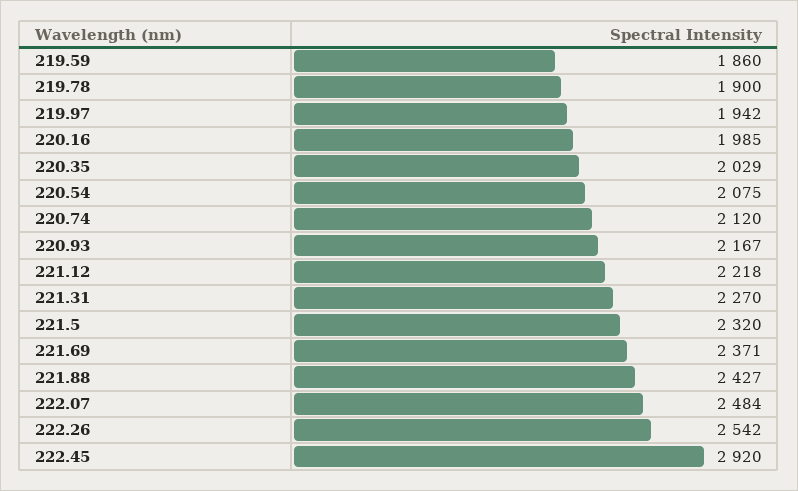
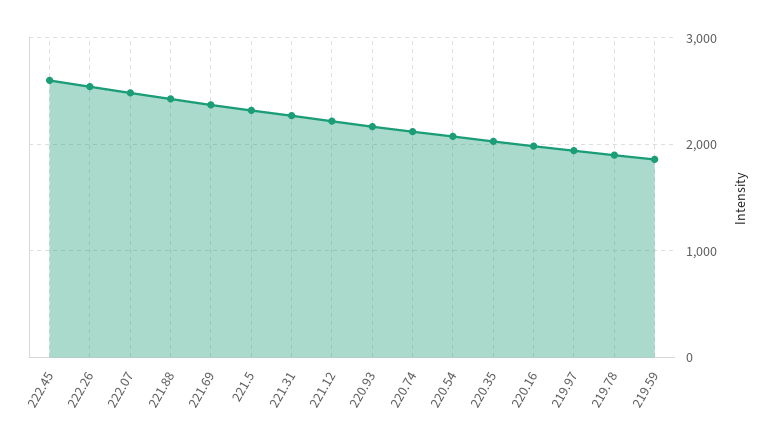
222.45: 2920 -> 2600

